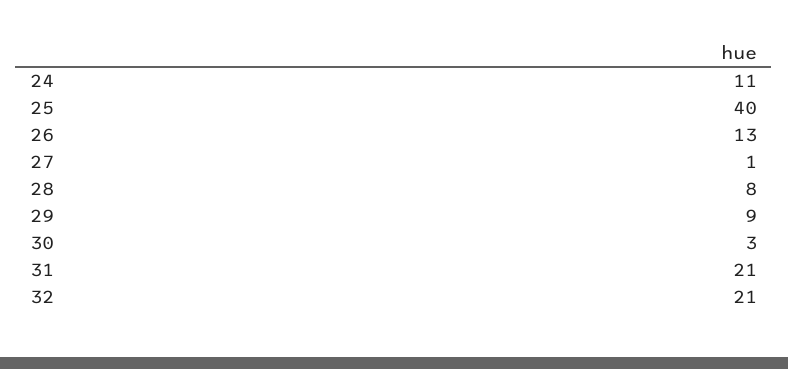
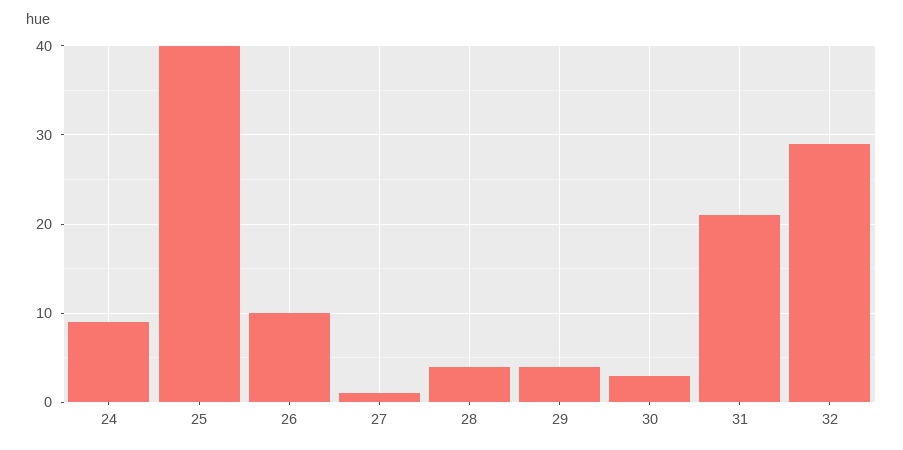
24: 11 -> 9
26: 13 -> 10
28: 8 -> 4
29: 9 -> 4
32: 21 -> 29

